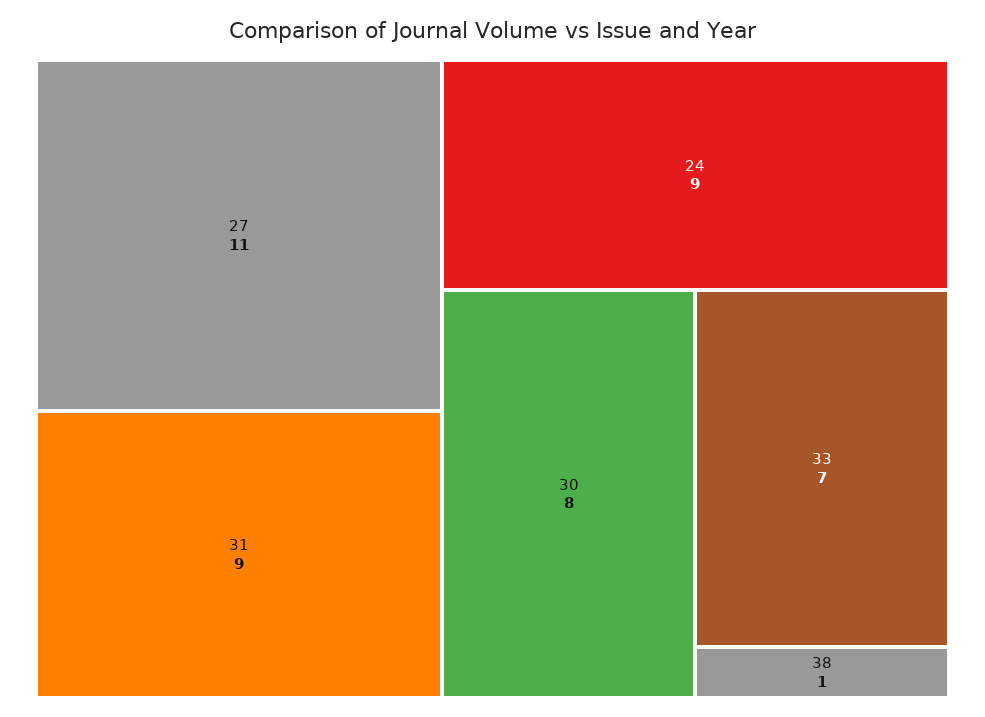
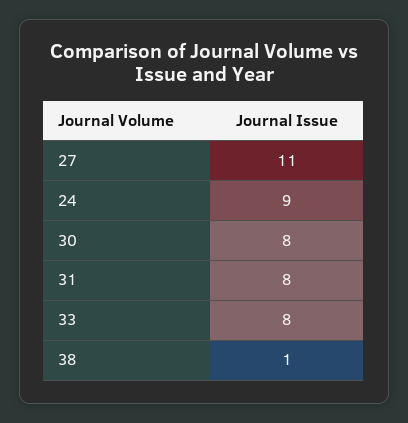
31: 9 -> 8
33: 7 -> 8

